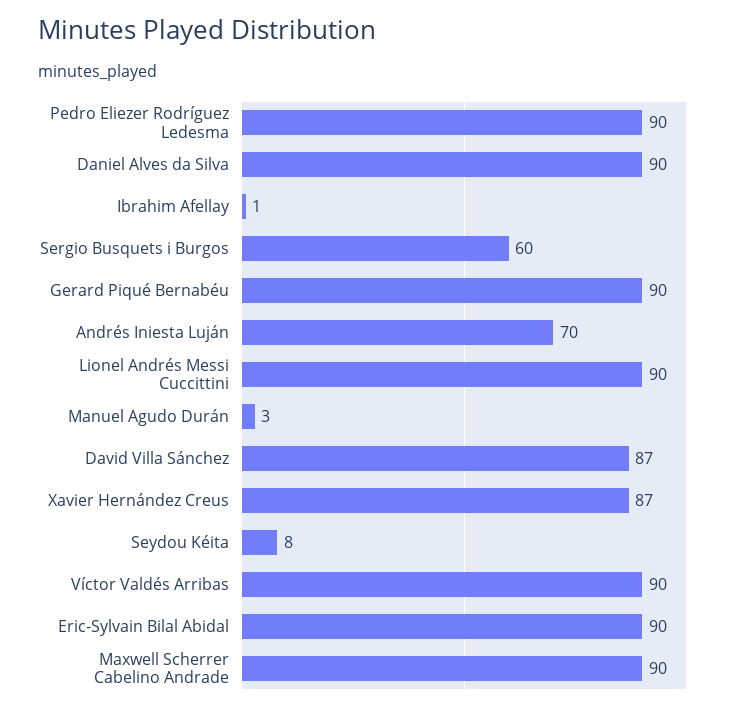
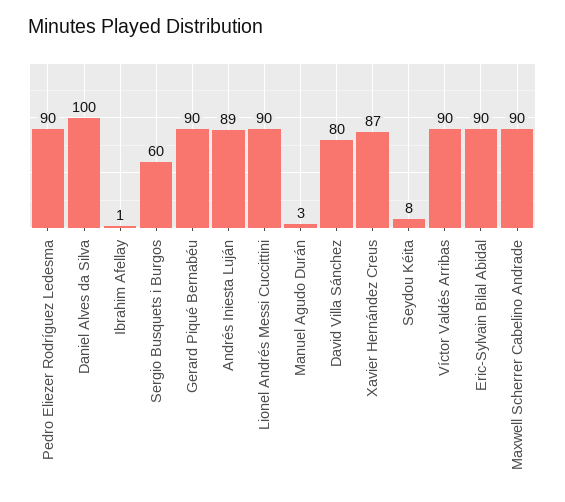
Daniel Alves da Silva: 90 -> 100
Andrés Iniesta Luján: 70 -> 89
David Villa Sánchez: 87 -> 80

